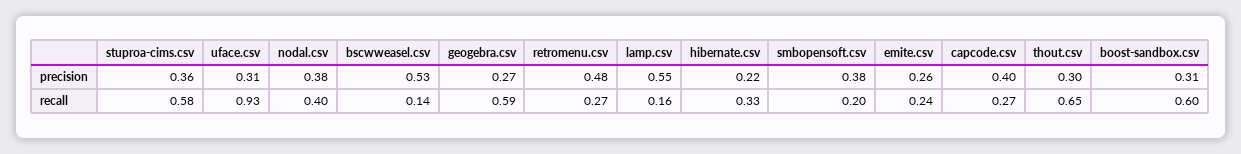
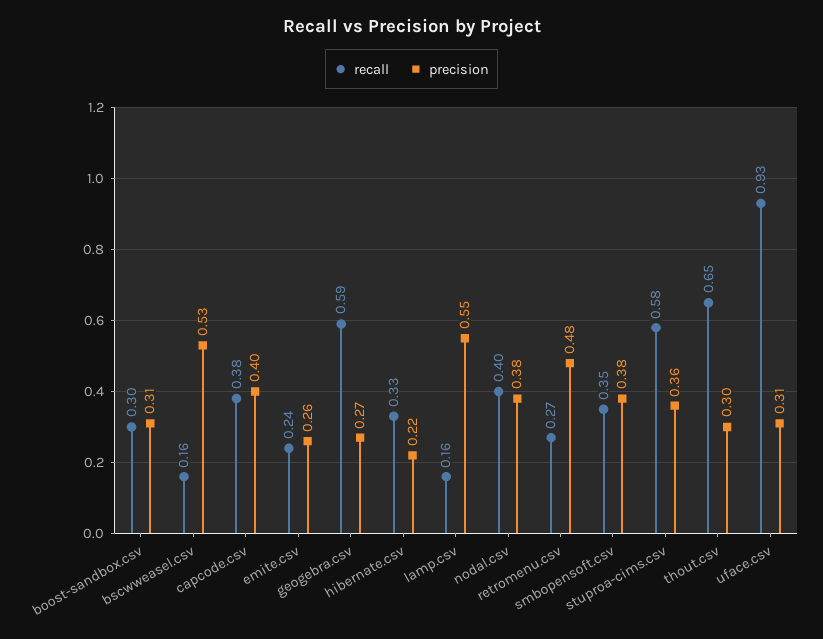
recall, bscwweasel.csv: 0.14 -> 0.16
recall, smbopensoft.csv: 0.2 -> 0.35
recall, capcode.csv: 0.27 -> 0.38
recall, boost-sandbox.csv: 0.6 -> 0.3

